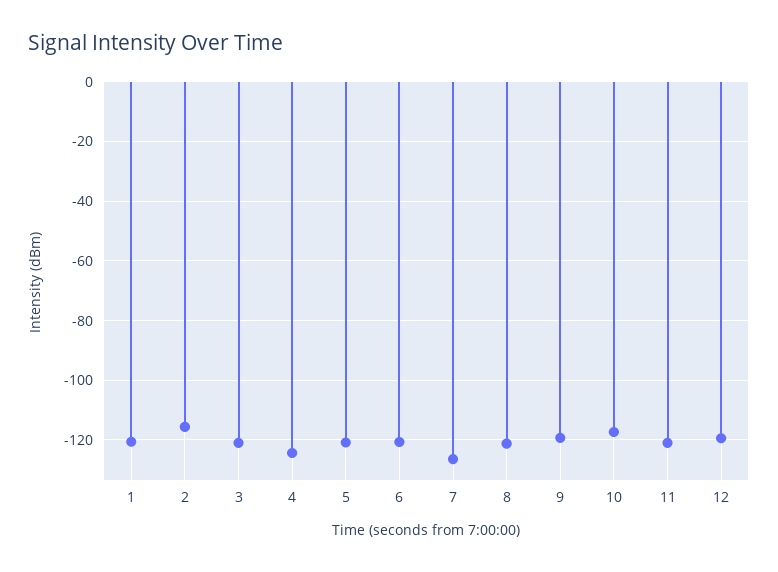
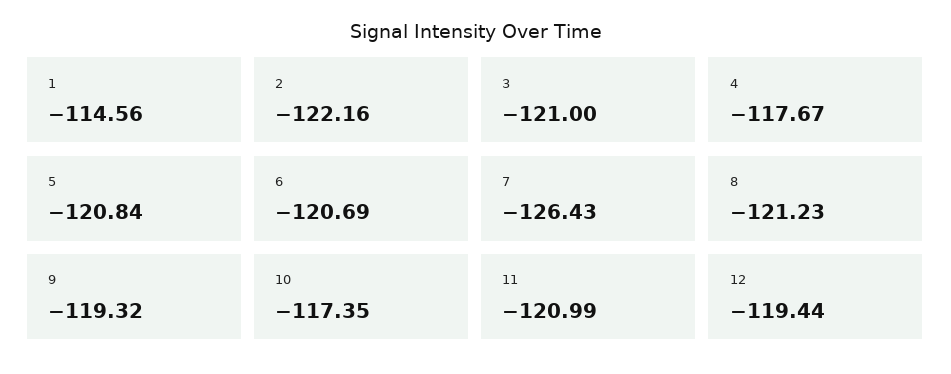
1: -120 -> -114.56
2: -115 -> -122.16
4: -125 -> -117.67

